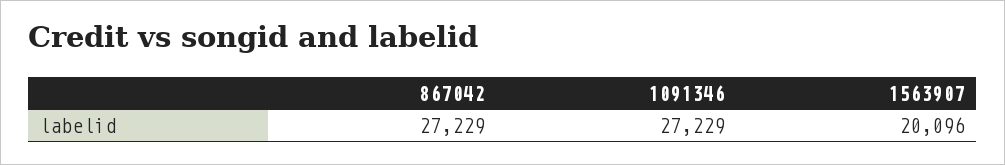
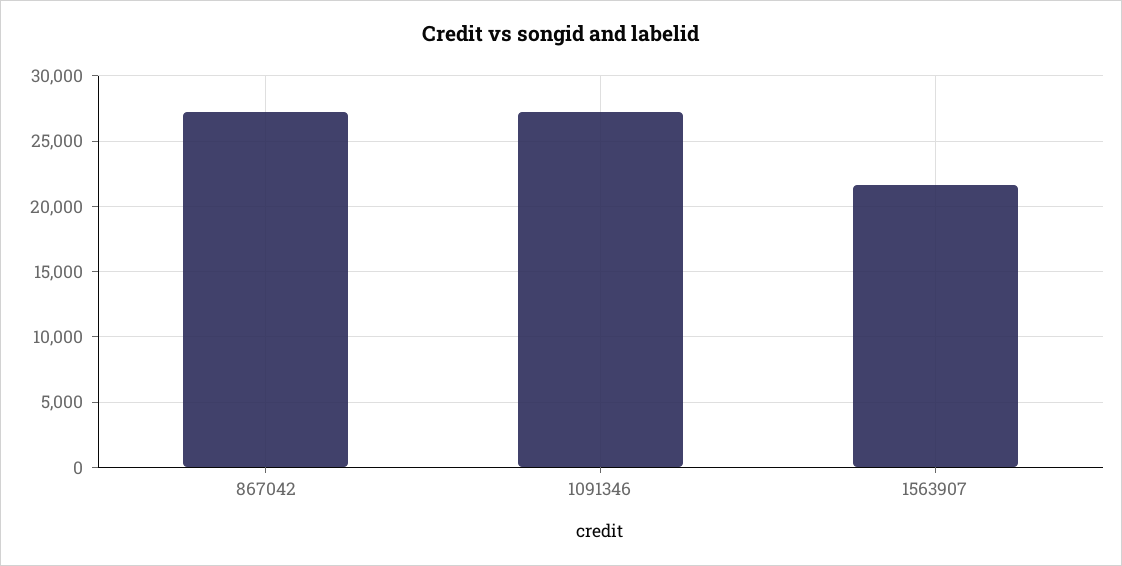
1563907: 20096 -> 21500

